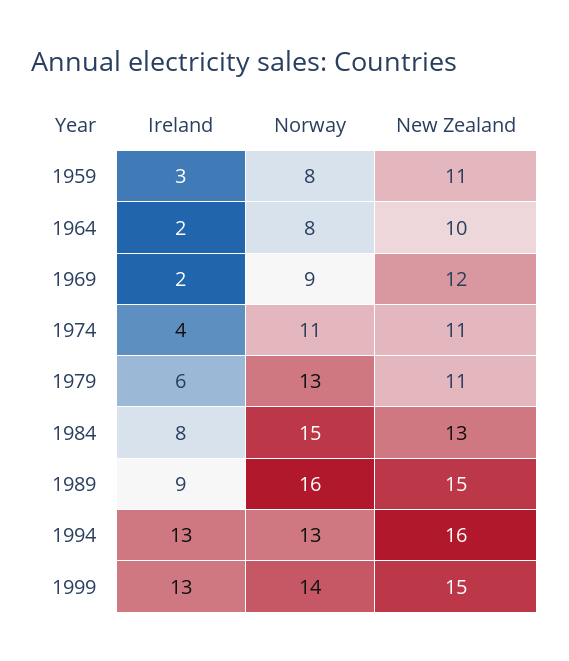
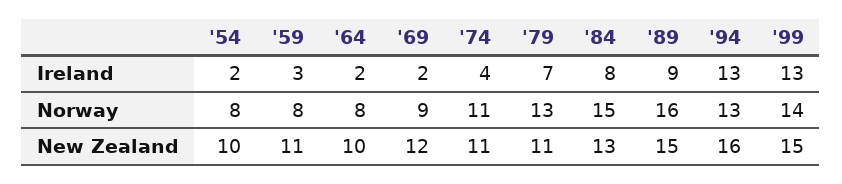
Ireland, 1979: 6 -> 7
Ireland, '54: none -> 2
Norway, '54: none -> 8
New Zealand, '54: none -> 10

